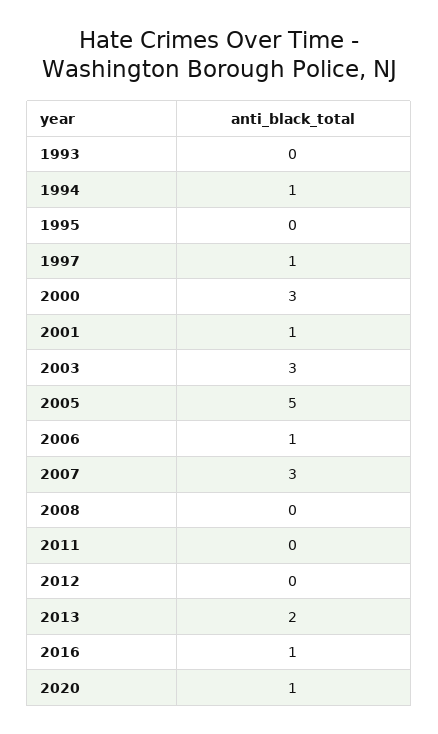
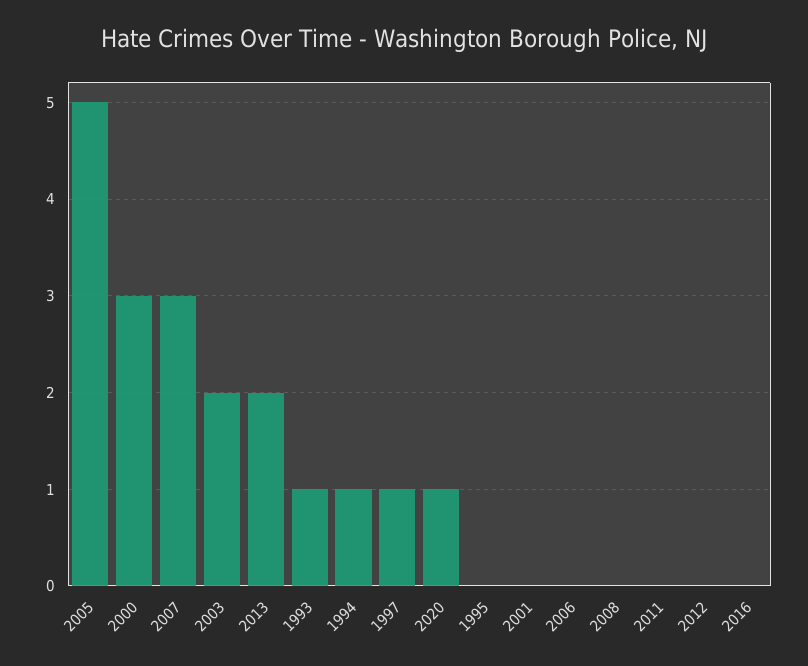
1993: 0 -> 1
2001: 1 -> 0
2003: 3 -> 2
2006: 1 -> 0
2016: 1 -> 0

